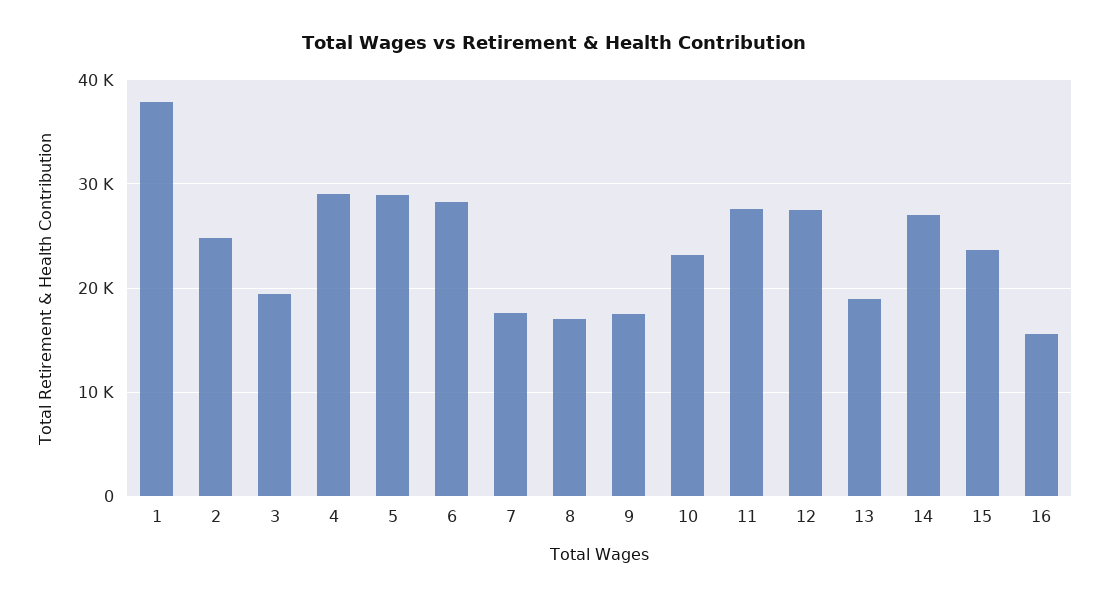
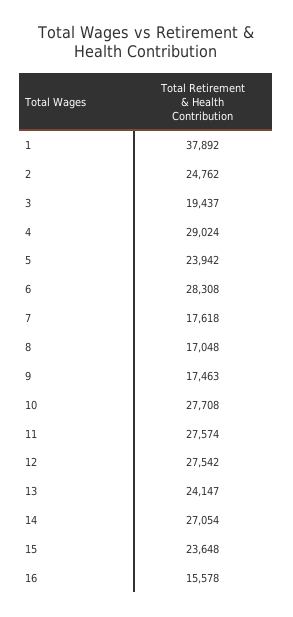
5: 29000 -> 23942
10: 23000 -> 27708
13: 19000 -> 24147

